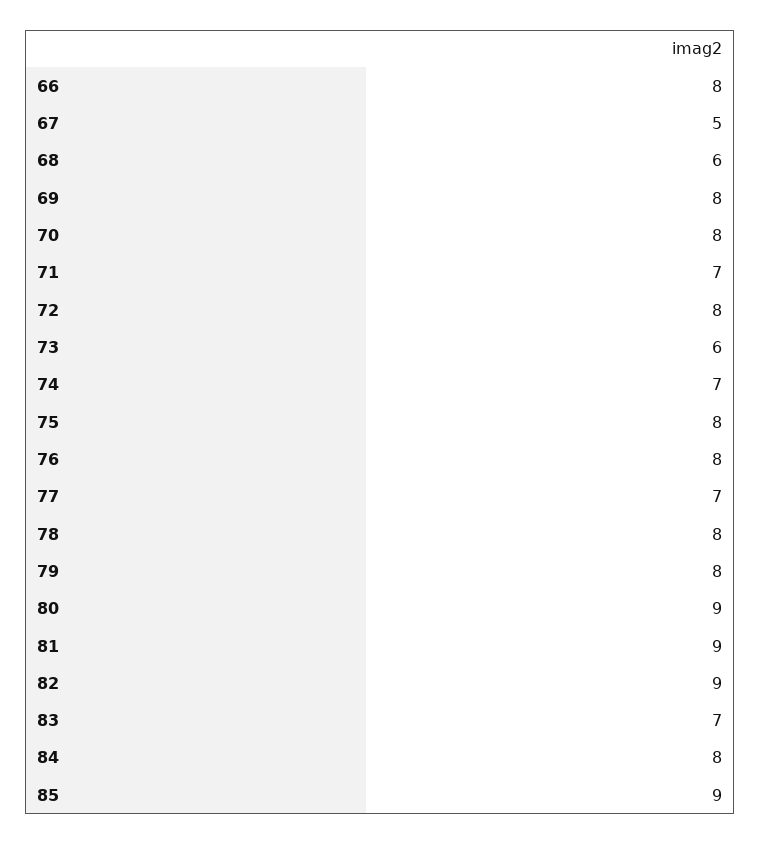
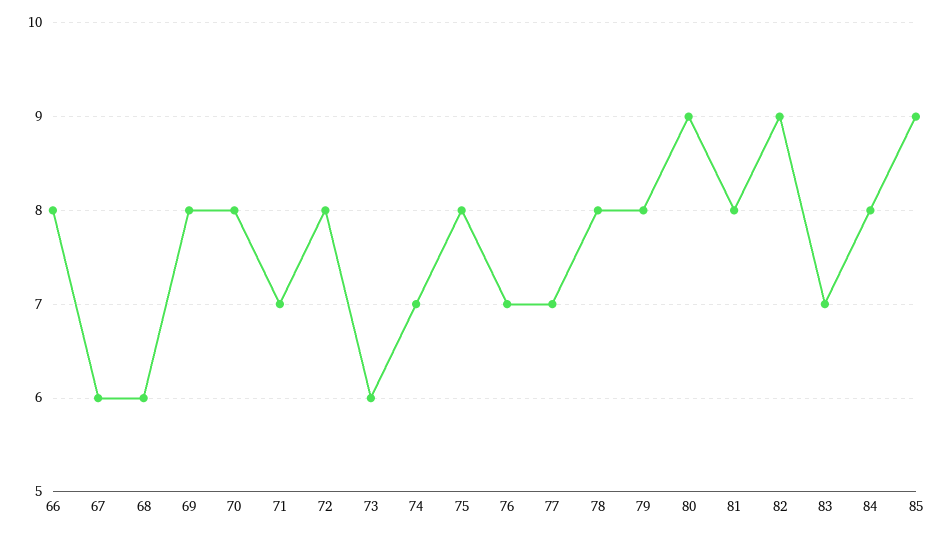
67: 5 -> 6
76: 8 -> 7
81: 9 -> 8

